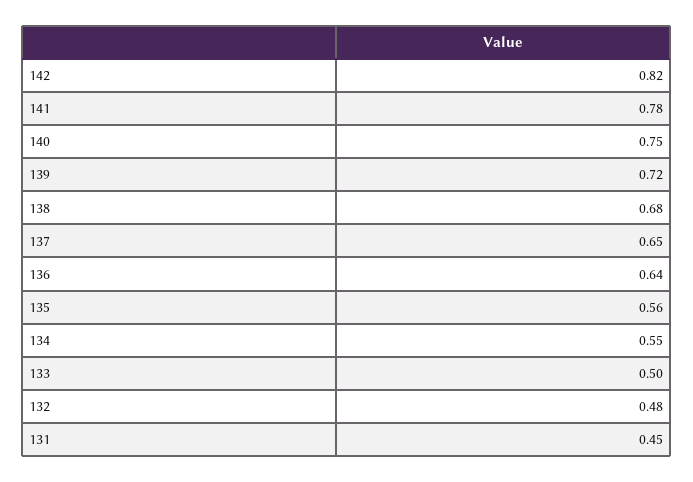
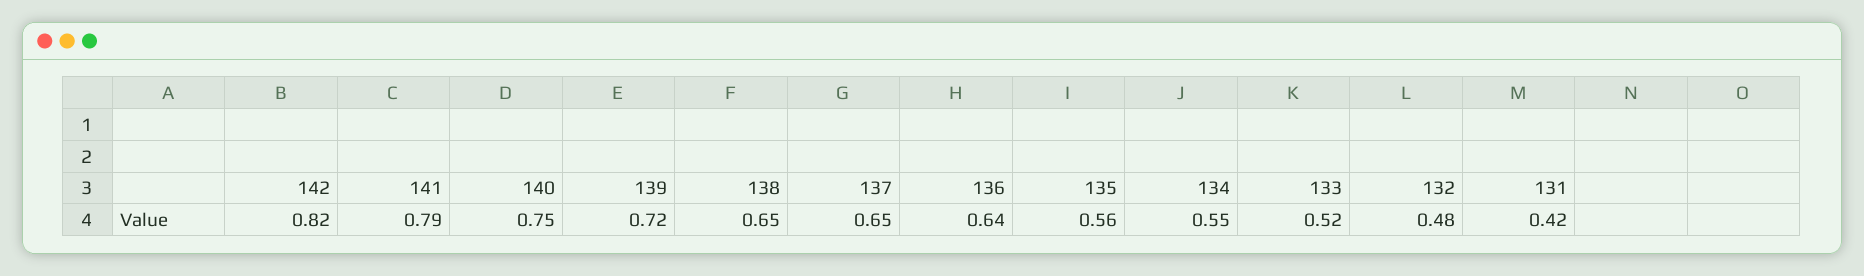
141: 0.78 -> 0.79
138: 0.68 -> 0.65
133: 0.5 -> 0.52
131: 0.45 -> 0.42

